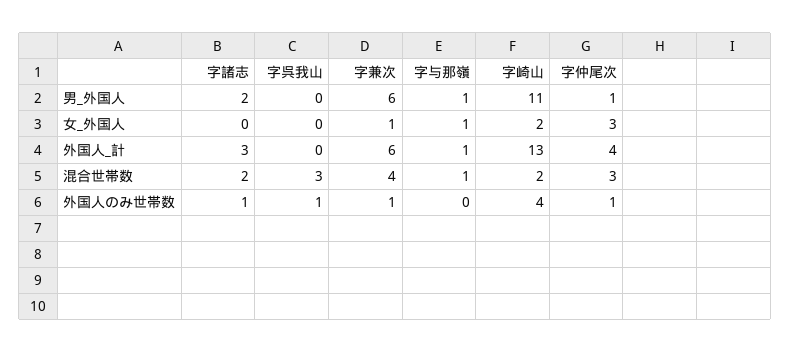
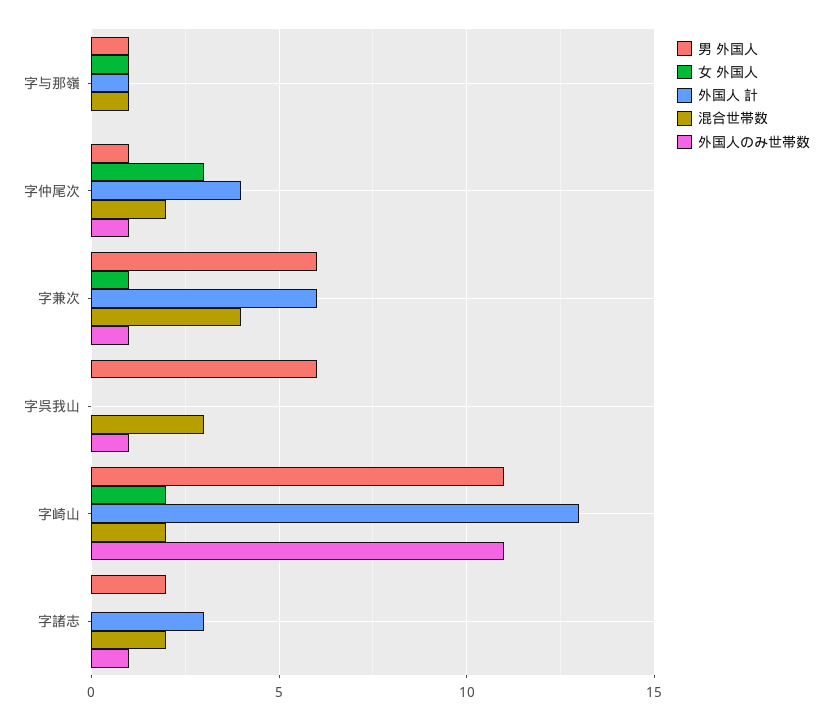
男_外国人, 字呉我山: 0 -> 6
混合世帯数, 字仲尾次: 3 -> 2
外国人のみ世帯数, 字崎山: 4 -> 11

